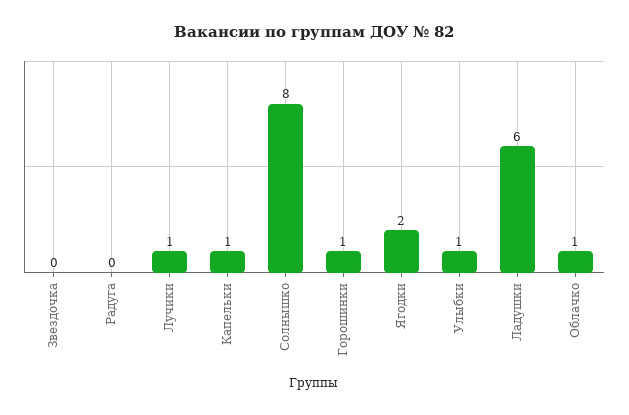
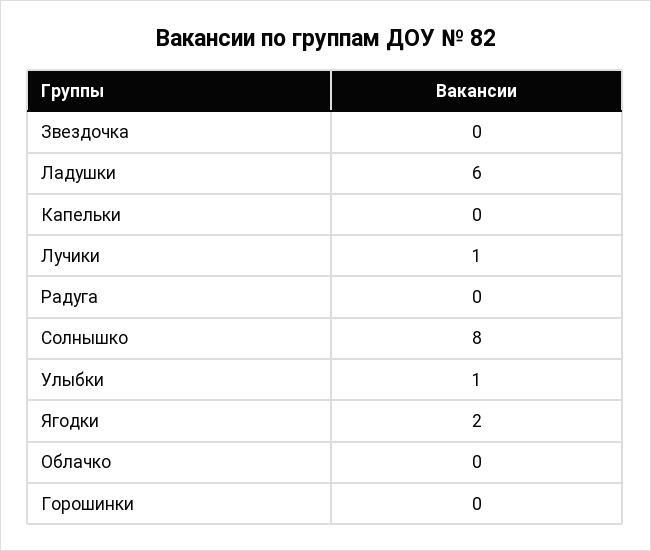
Капельки: 1 -> 0
Горошинки: 1 -> 0
Облачко: 1 -> 0

